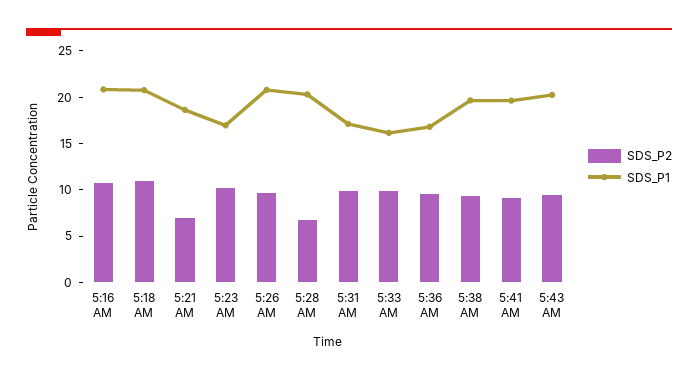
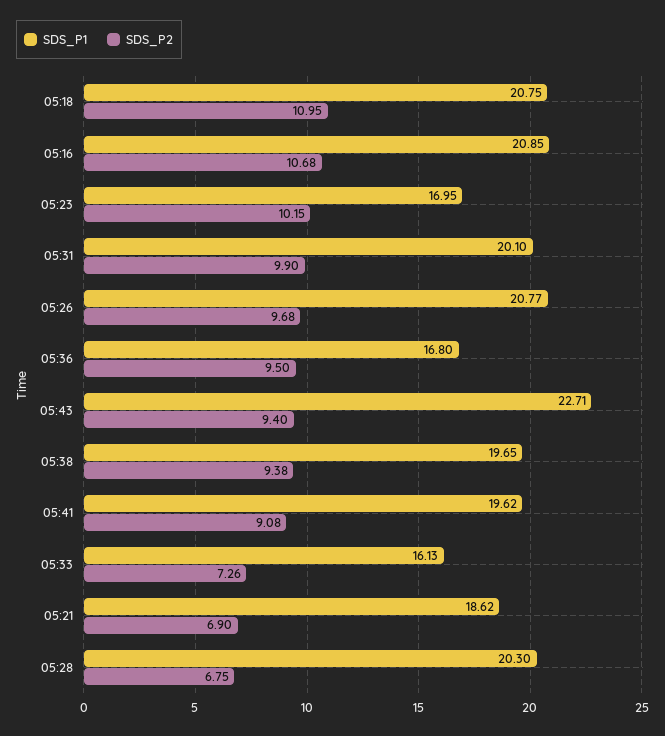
SDS_P1, 5:31 AM: 17 -> 20.1
SDS_P2, 5:33 AM: 10 -> 7.26
SDS_P1, 5:43 AM: 20 -> 22.71

